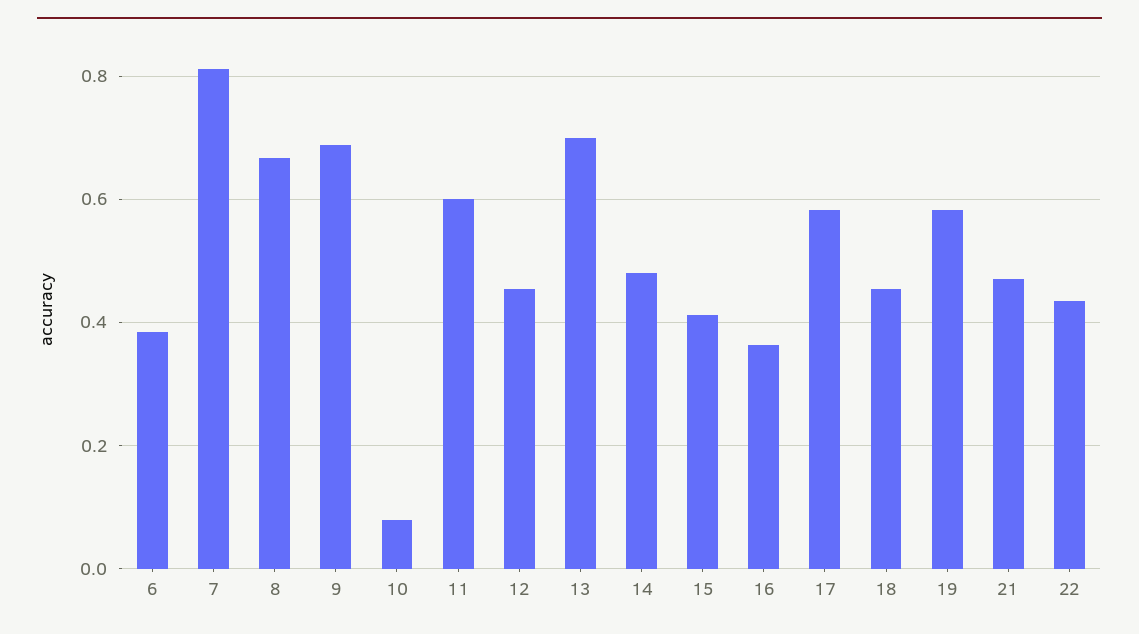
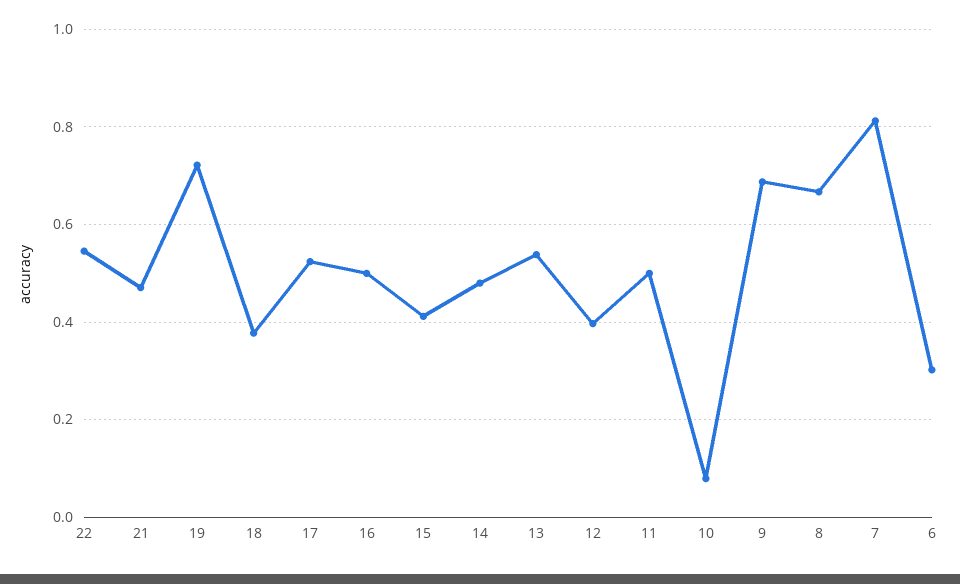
6: 0.38 -> 0.3
11: 0.6 -> 0.5
12: 0.46 -> 0.4
13: 0.7 -> 0.54
16: 0.36 -> 0.5
17: 0.58 -> 0.52
18: 0.46 -> 0.38
19: 0.58 -> 0.72
22: 0.44 -> 0.54

